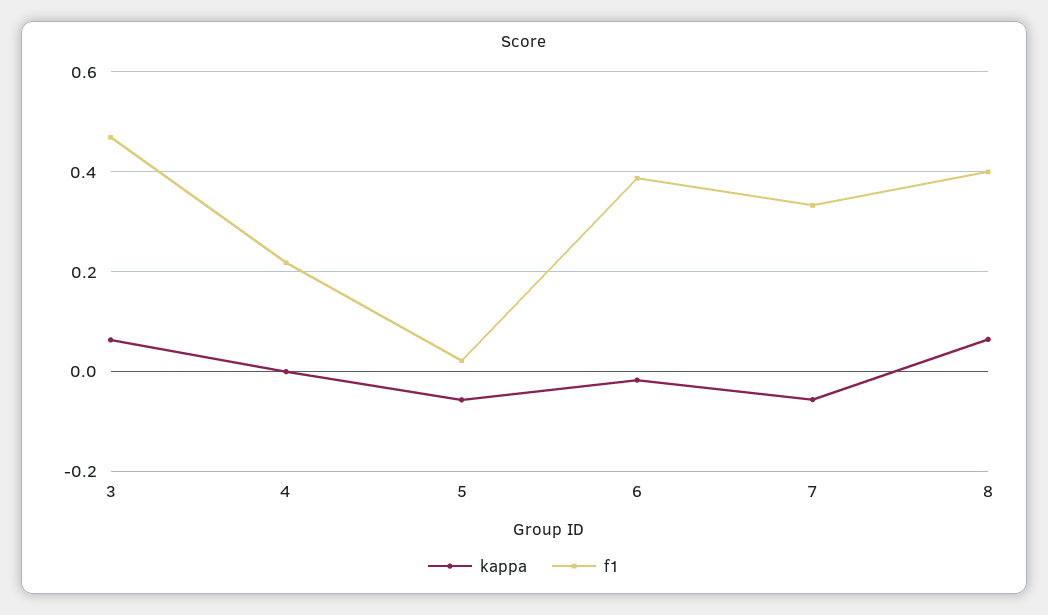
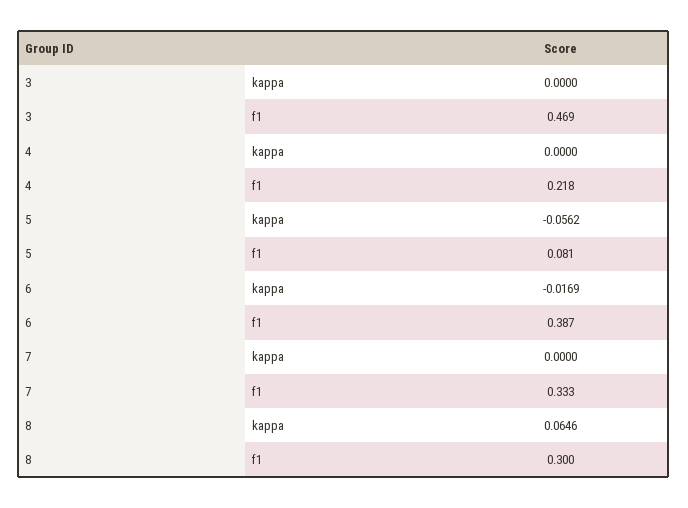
kappa, 3: 0.06 -> 0
f1, 5: 0.02 -> 0.081
kappa, 7: -0.06 -> 0
f1, 8: 0.4 -> 0.3

